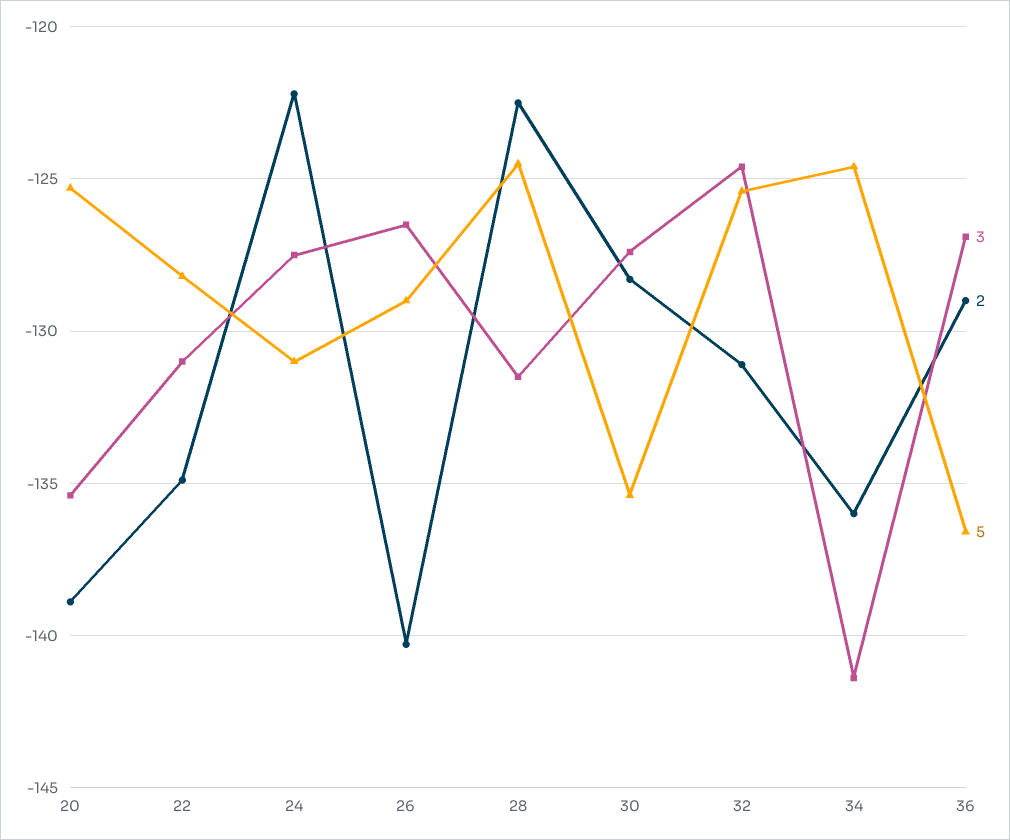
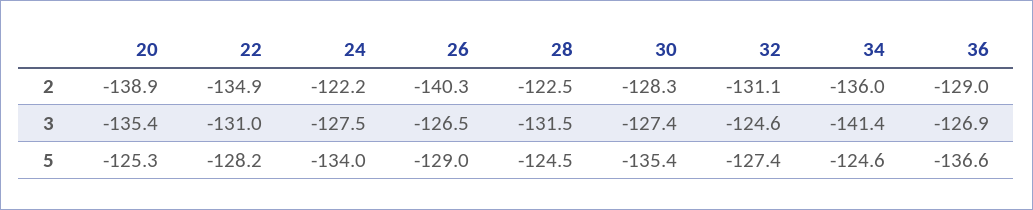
5, 24: -131 -> -134
5, 32: -125.5 -> -127.4

